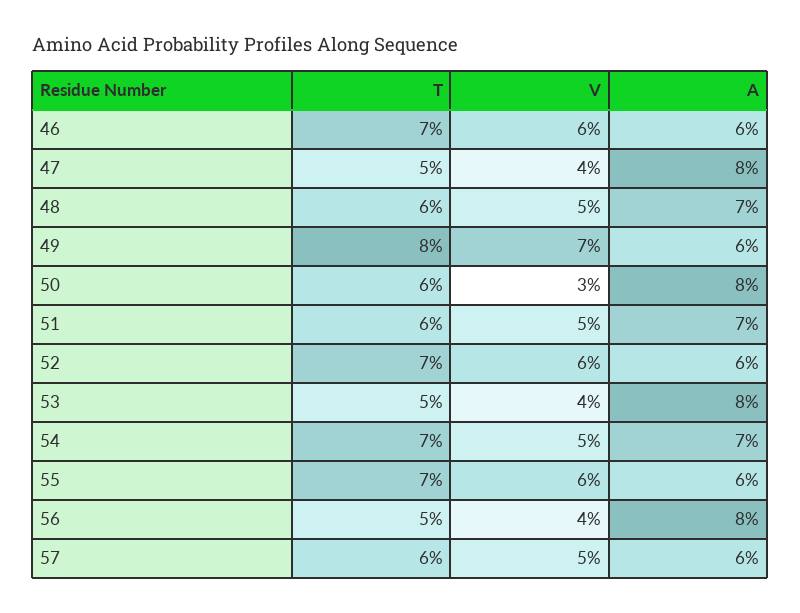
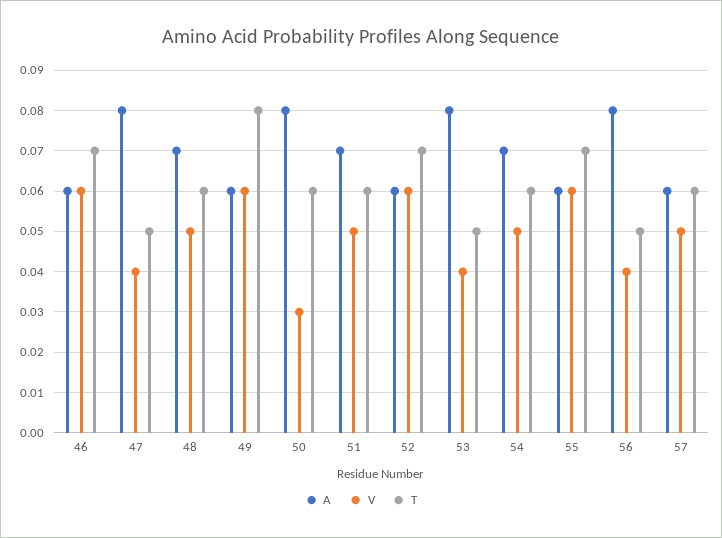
V, 49: 0.07 -> 0.06
T, 54: 0.07 -> 0.06

